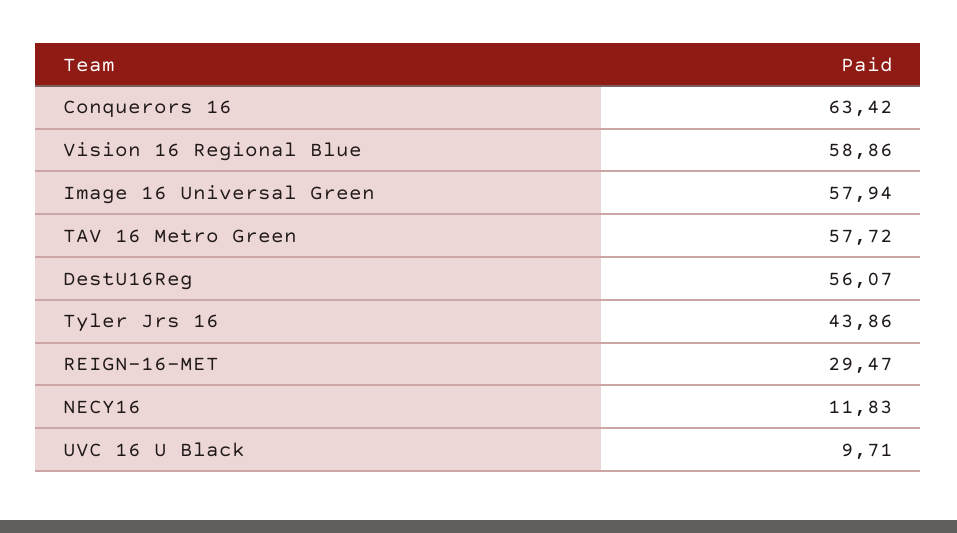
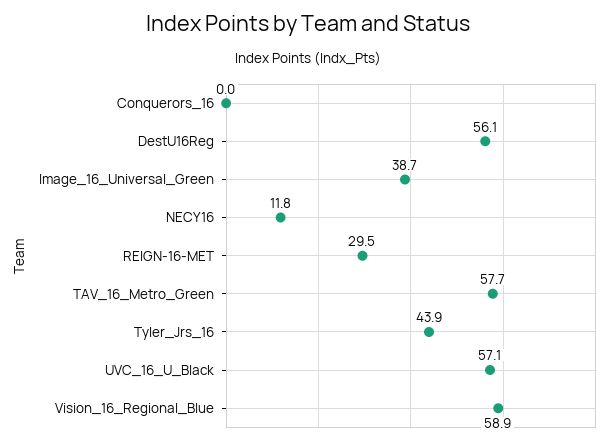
Conquerors 16: 63.42 -> 0
Image 16 Universal Green: 57.94 -> 38.7
UVC 16 U Black: 9.71 -> 57.1

